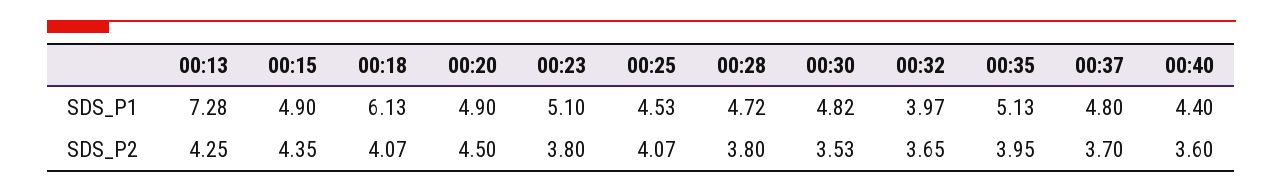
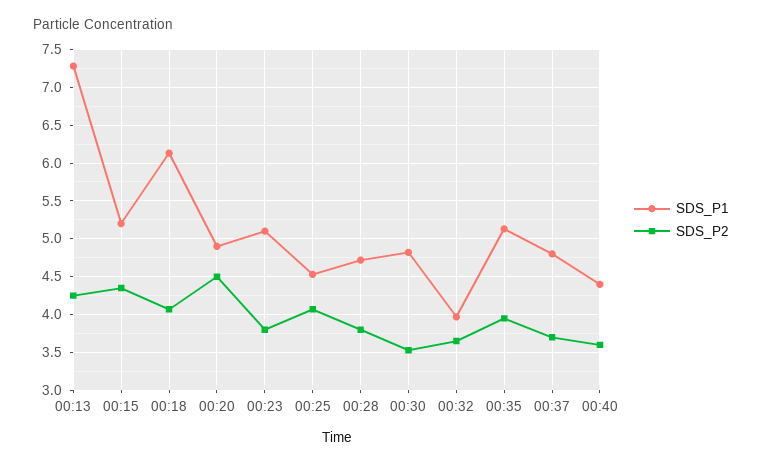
SDS_P1, 00:15: 4.9 -> 5.2

